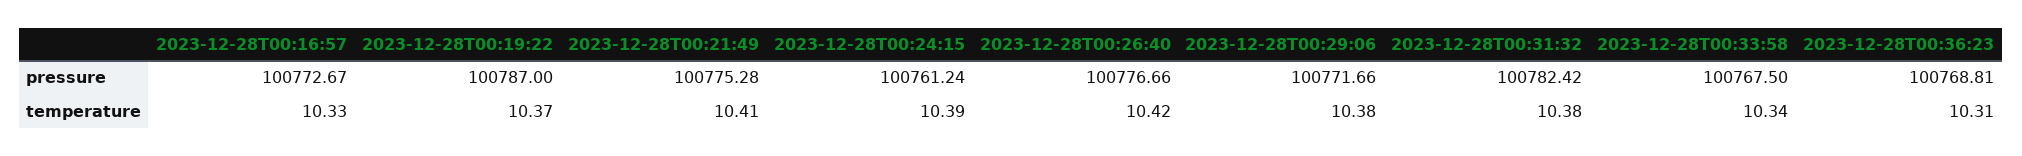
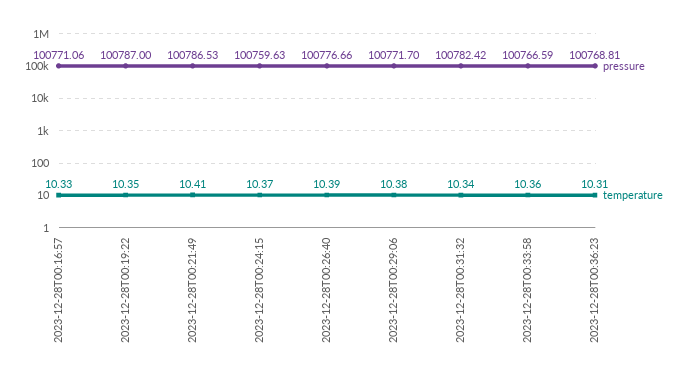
pressure, 2023-12-28T00:16:57: 100772.67 -> 100771.06
pressure, 2023-12-28T00:21:49: 100775.28 -> 100786.53
pressure, 2023-12-28T00:24:15: 100761.24 -> 100759.63
pressure, 2023-12-28T00:29:06: 100771.66 -> 100771.7
pressure, 2023-12-28T00:33:58: 100767.5 -> 100766.59
temperature, 2023-12-28T00:19:22: 10.37 -> 10.35
temperature, 2023-12-28T00:24:15: 10.39 -> 10.37
temperature, 2023-12-28T00:26:40: 10.42 -> 10.39
temperature, 2023-12-28T00:31:32: 10.38 -> 10.34
temperature, 2023-12-28T00:33:58: 10.34 -> 10.36

